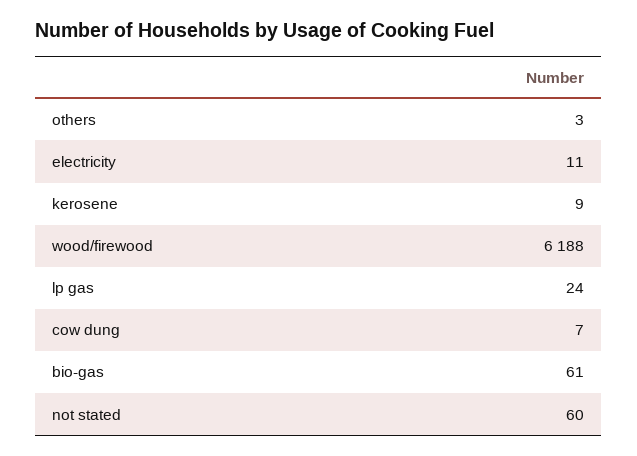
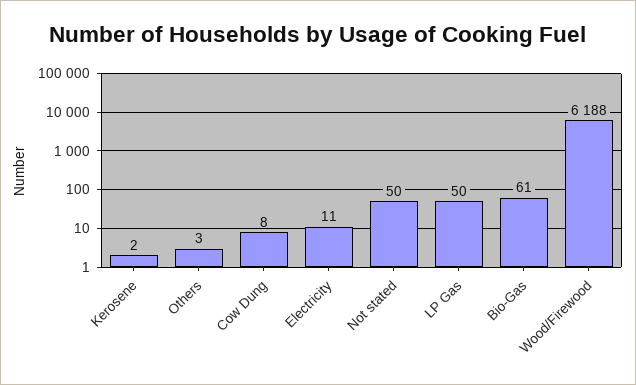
kerosene: 9 -> 2
lp gas: 24 -> 50
cow dung: 7 -> 8
not stated: 60 -> 50

